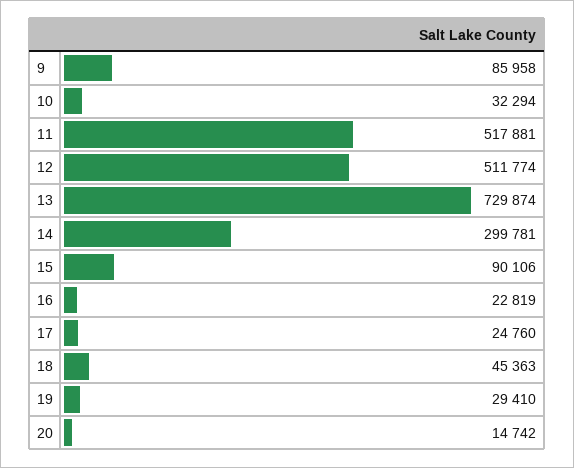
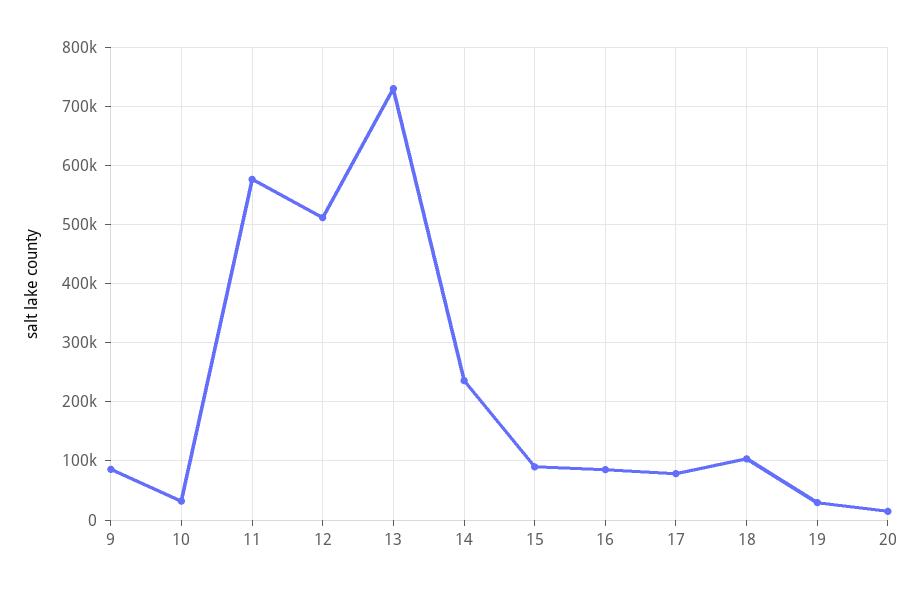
11: 517881 -> 580000
14: 299781 -> 240000
16: 22819 -> 80000
17: 24760 -> 80000
18: 45363 -> 100000

